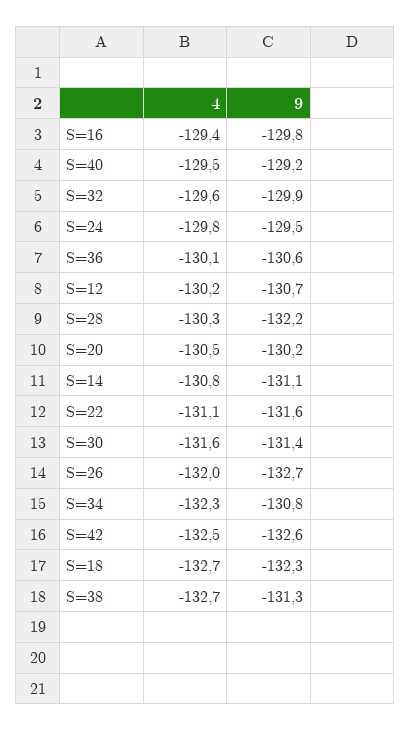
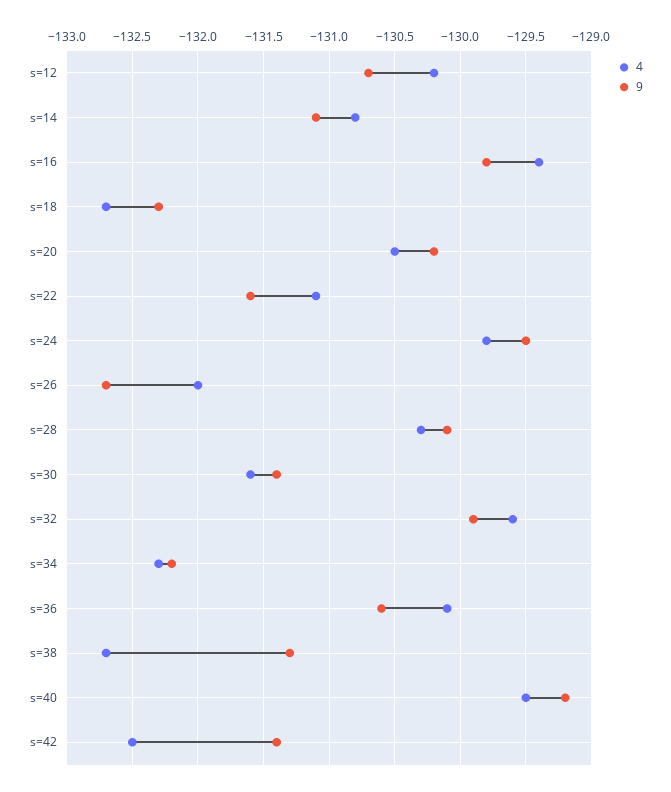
9, S=28: -132.2 -> -130.1
9, S=34: -130.8 -> -132.2
9, S=42: -132.6 -> -131.4

